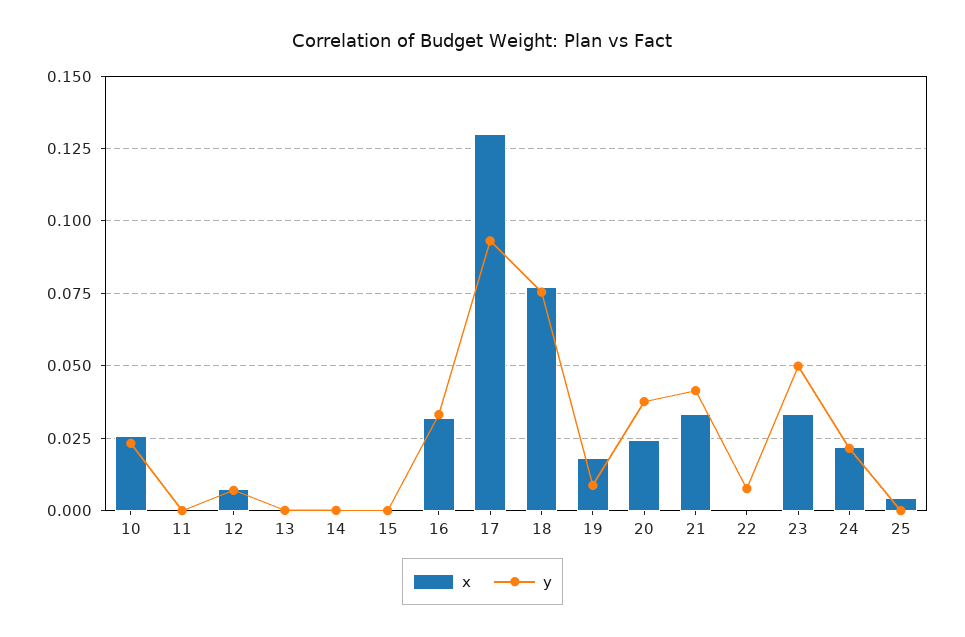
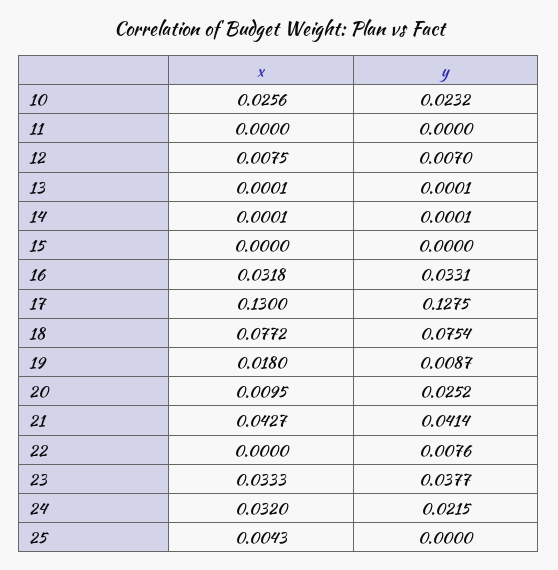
y, 17: 0.0925 -> 0.1275
x, 20: 0.025 -> 0.0095
y, 20: 0.0375 -> 0.0252
x, 21: 0.0325 -> 0.0427
y, 23: 0.05 -> 0.0377
x, 24: 0.0225 -> 0.032

